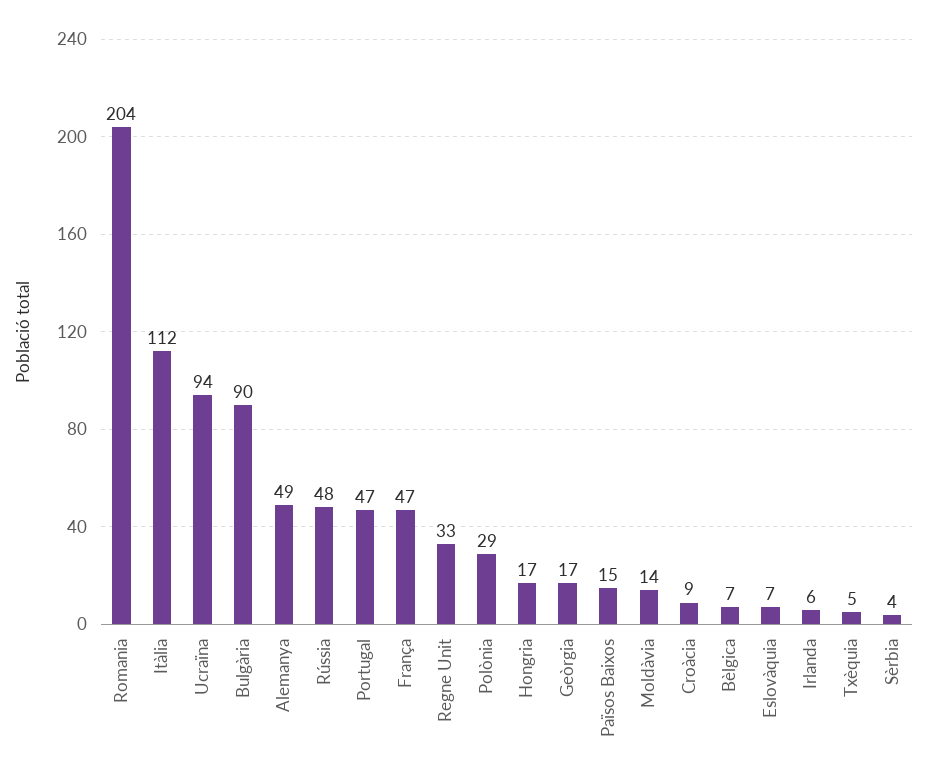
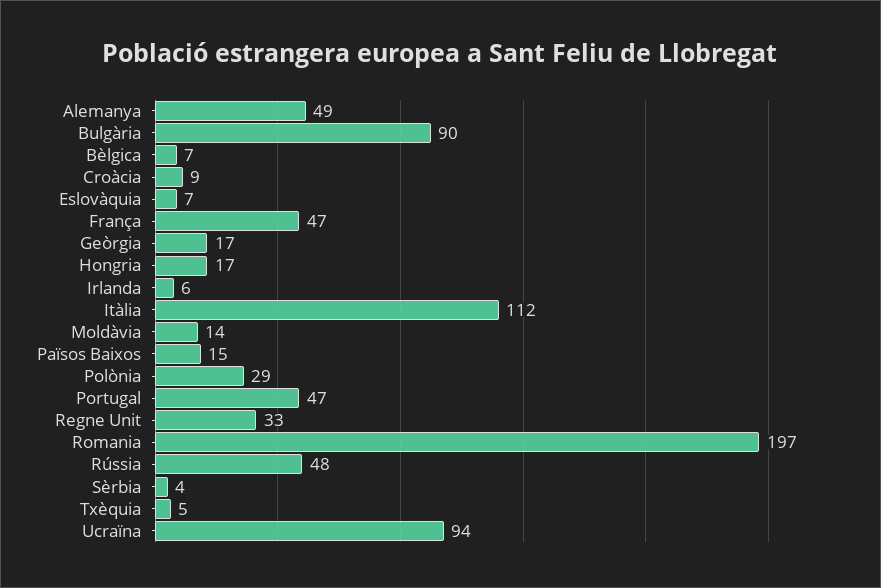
Romania: 204 -> 197

